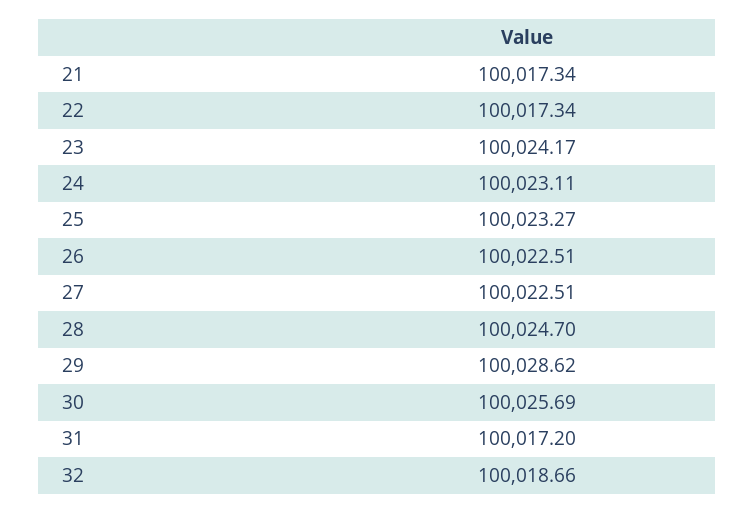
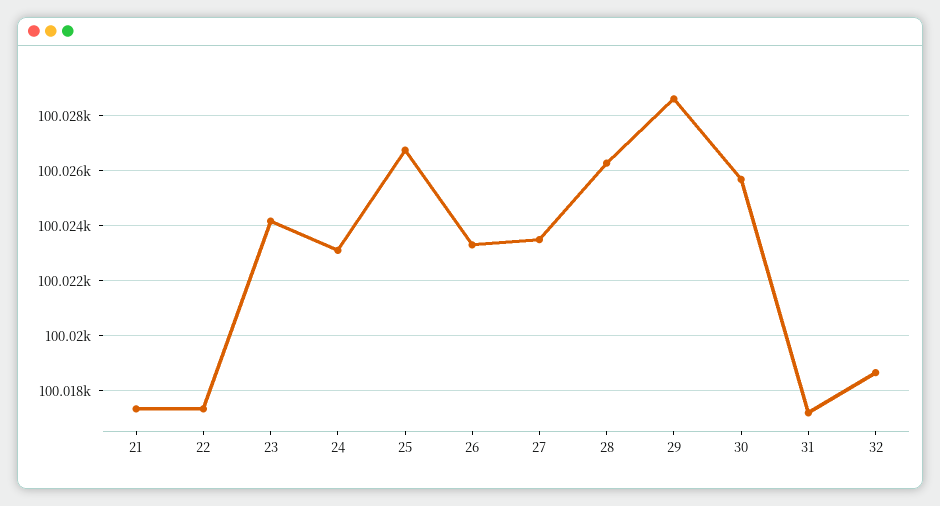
25: 100023.27 -> 100026.75
26: 100022.51 -> 100023.25
27: 100022.51 -> 100023.5
28: 100024.7 -> 100026.25

